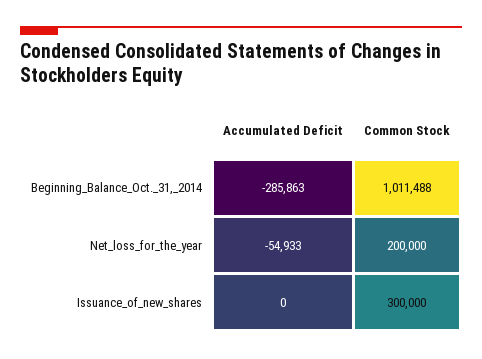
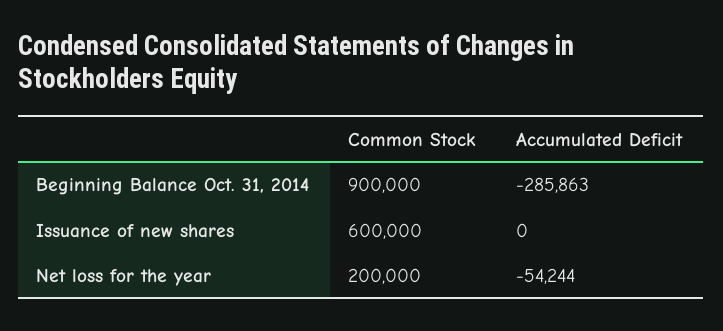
Common Stock, Beginning_Balance_Oct._31,_2014: 1011488 -> 900000
Accumulated Deficit, Net_loss_for_the_year: -54933 -> -54244
Common Stock, Issuance_of_new_shares: 300000 -> 600000

